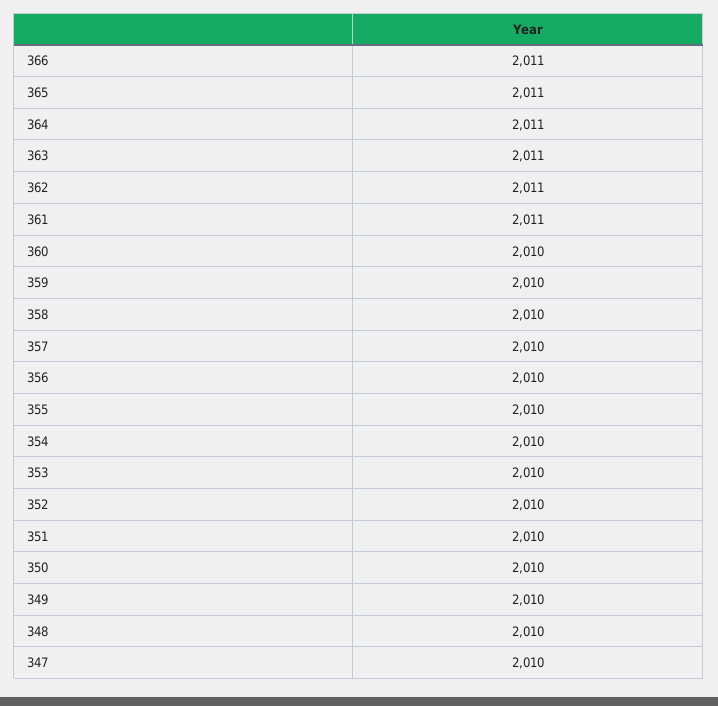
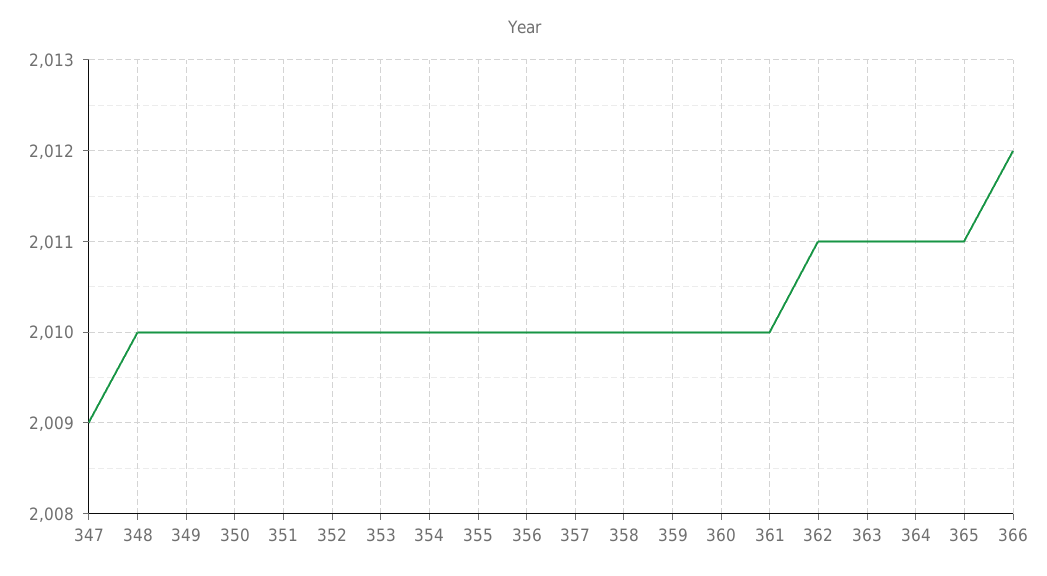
366: 2011 -> 2012
361: 2011 -> 2010
347: 2010 -> 2009

